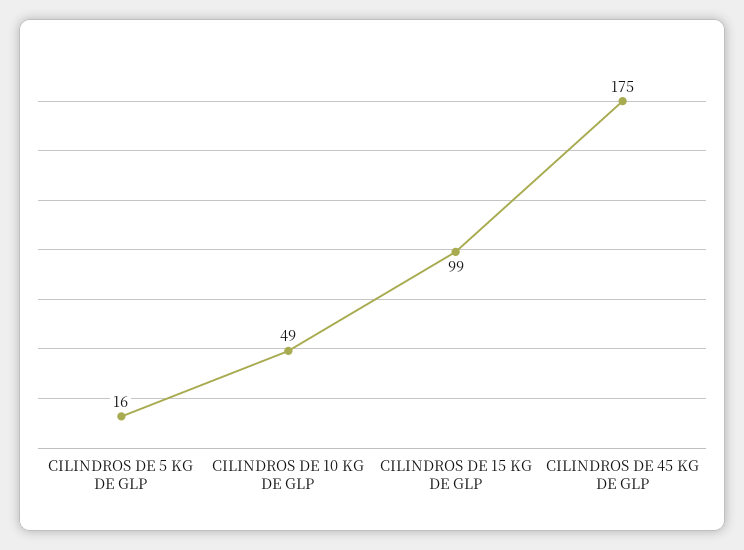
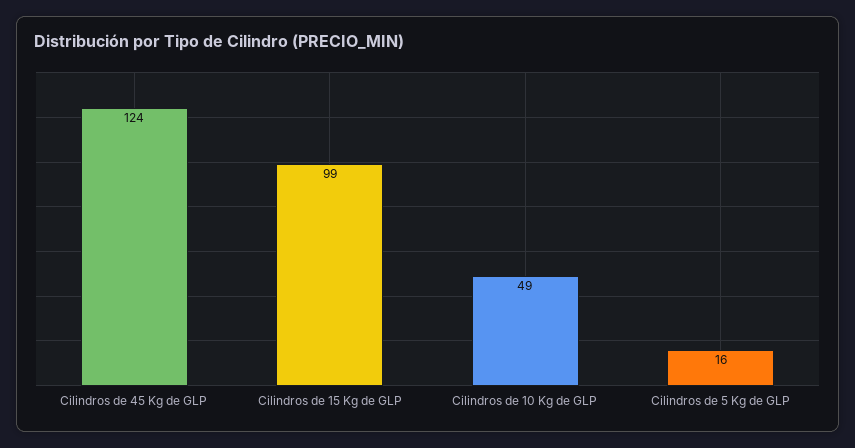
CILINDROS DE 45 KG DE GLP: 175 -> 124

